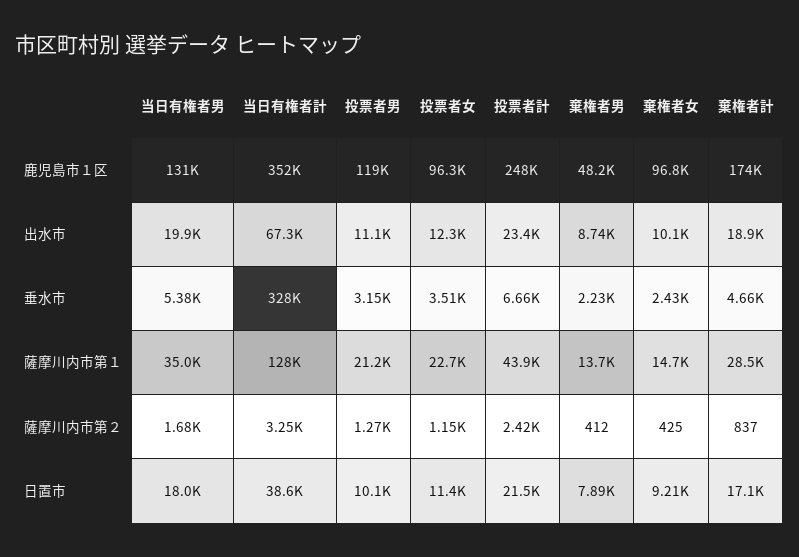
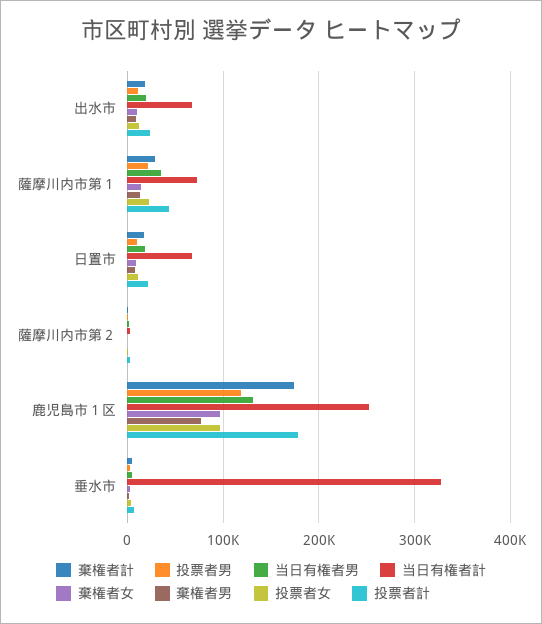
当日有権者計, 鹿児島市１区: 352000 -> 250000
投票者計, 鹿児島市１区: 248000 -> 180000
棄権者男, 鹿児島市１区: 48200 -> 80000
当日有権者計, 薩摩川内市第１: 128000 -> 70000
当日有権者計, 日置市: 38600 -> 70000

